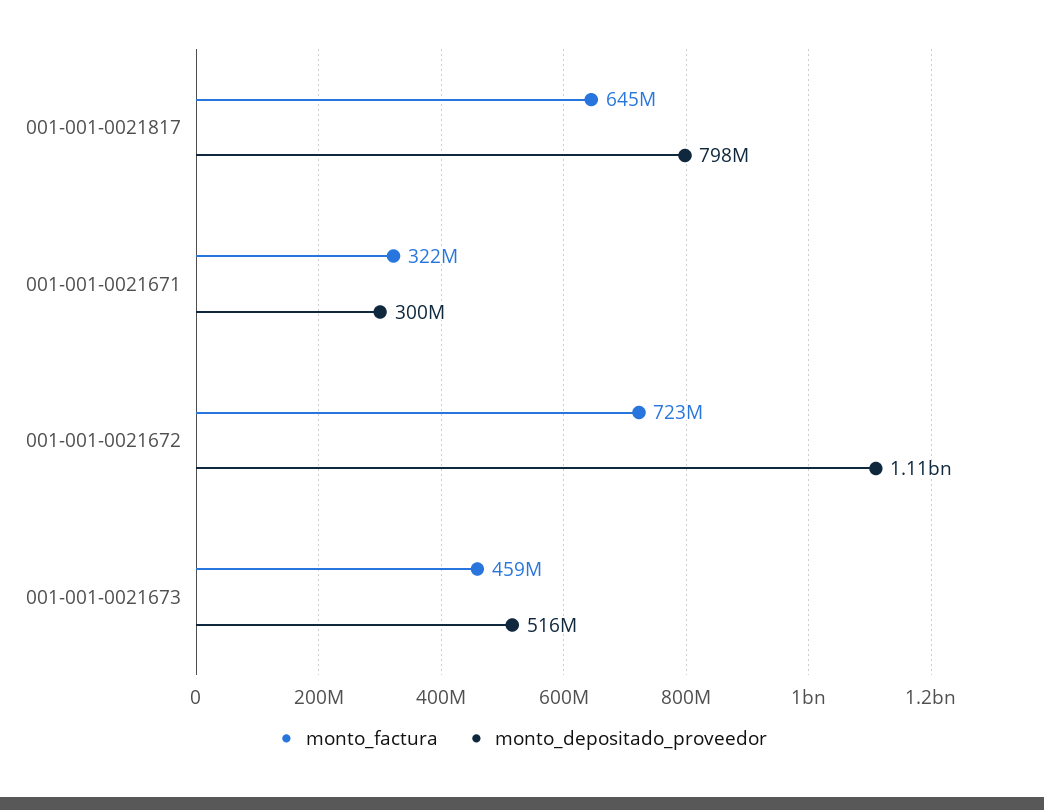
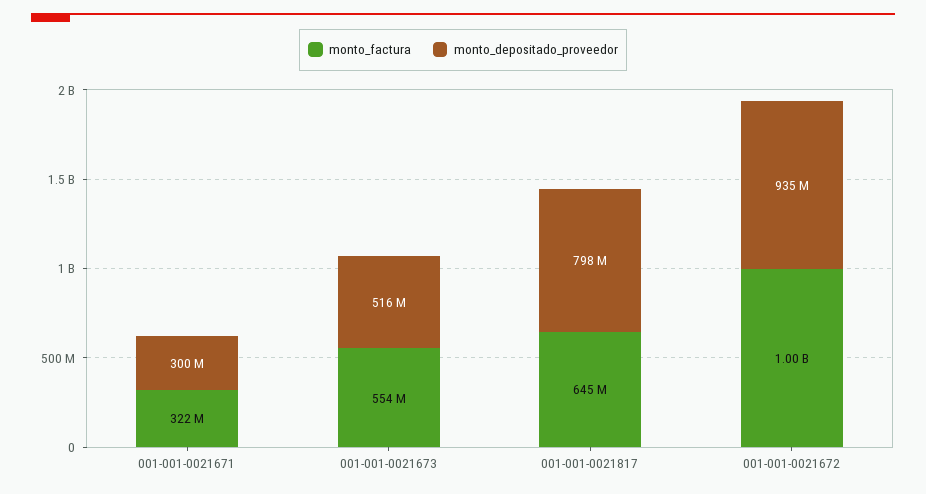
monto_factura, 001-001-0021672: 723000000 -> 1000000000
monto_depositado_proveedor, 001-001-0021672: 1110000000 -> 935000000
monto_factura, 001-001-0021673: 459000000 -> 554000000

